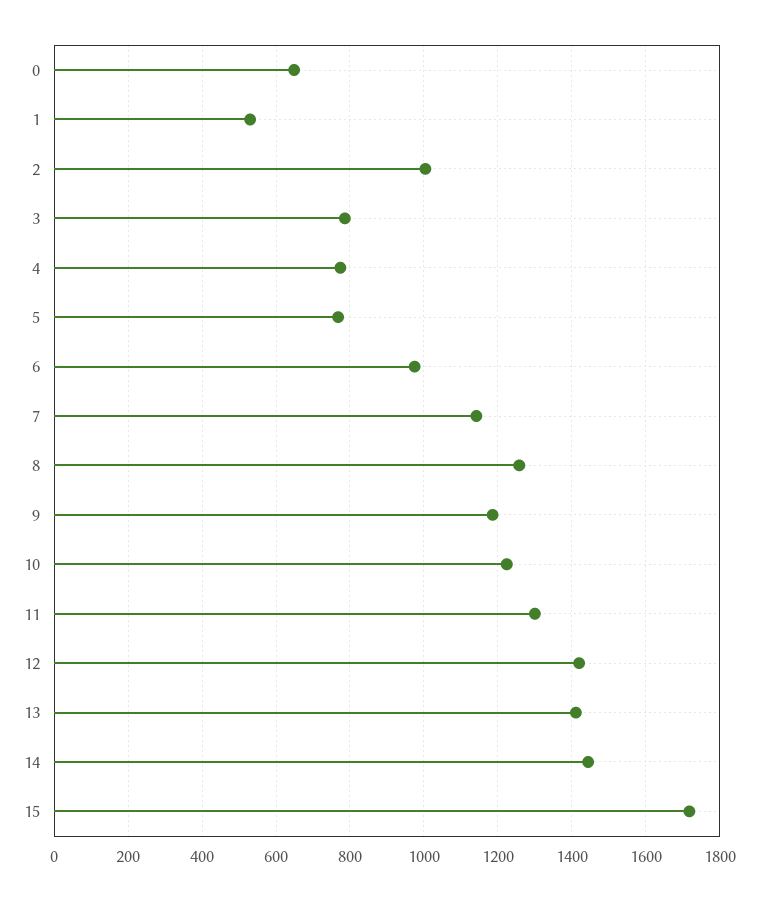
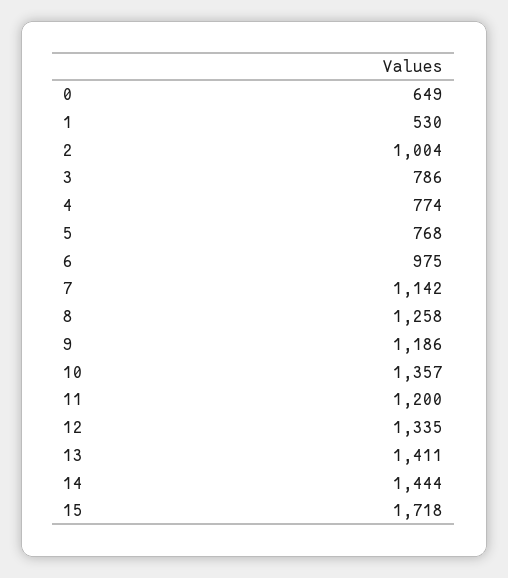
10: 1220 -> 1357
11: 1300 -> 1200
12: 1420 -> 1335

